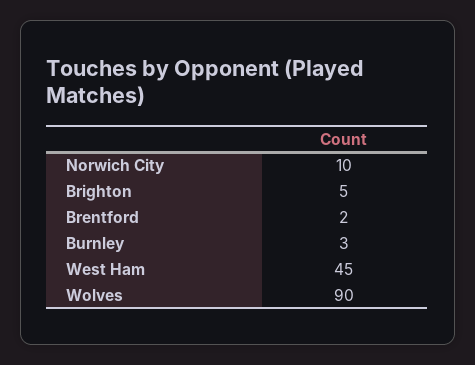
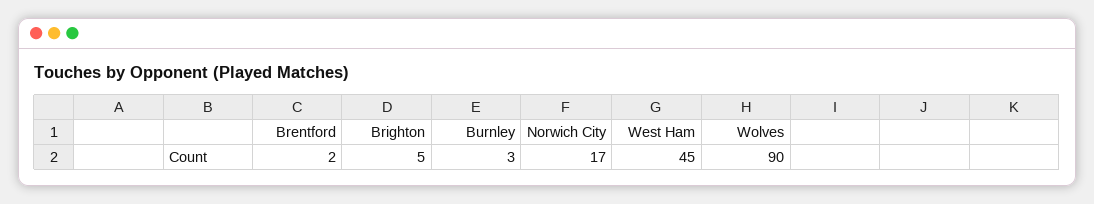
Norwich City: 10 -> 17

